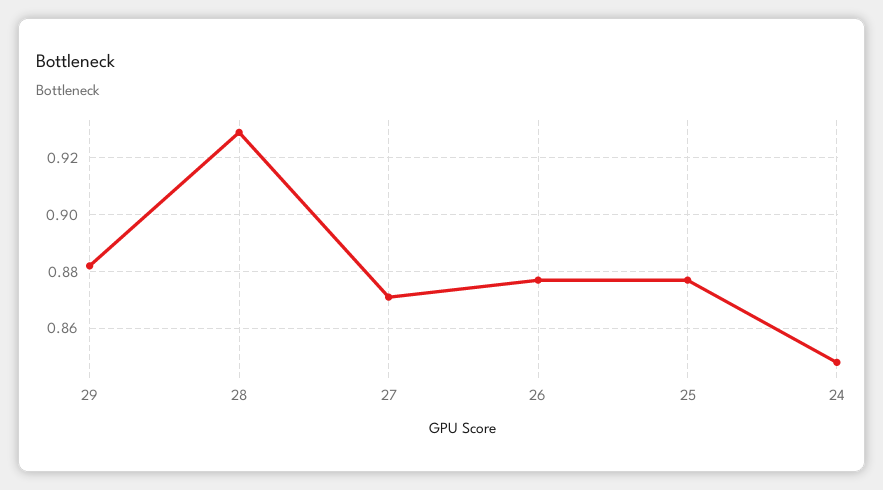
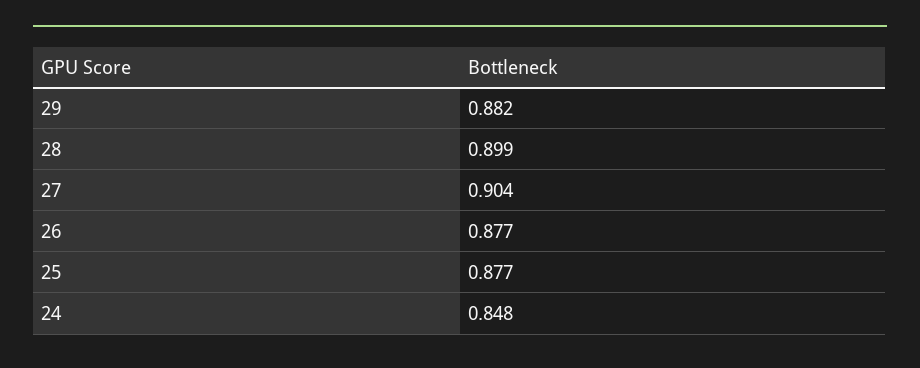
28: 0.93 -> 0.899
27: 0.87 -> 0.904

